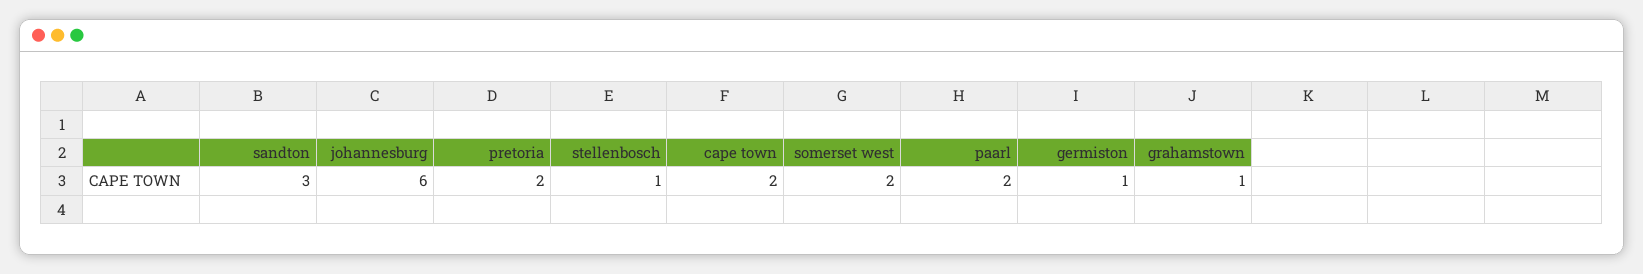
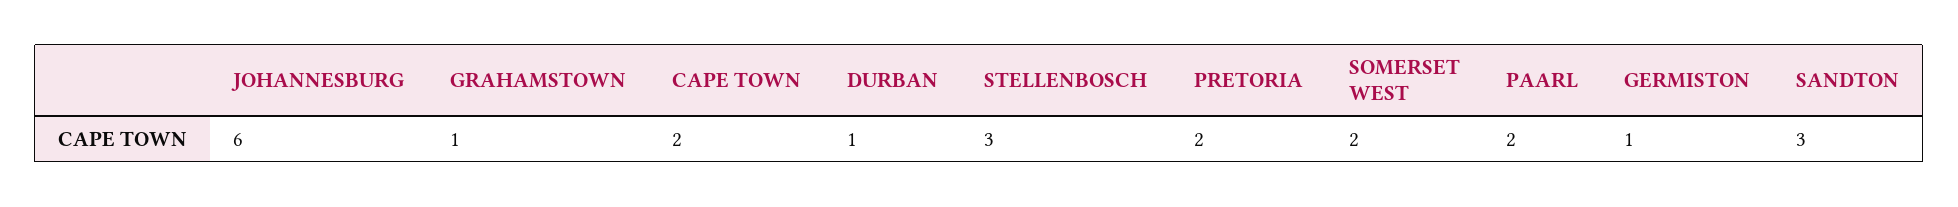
stellenbosch: 1 -> 3
DURBAN: none -> 1

